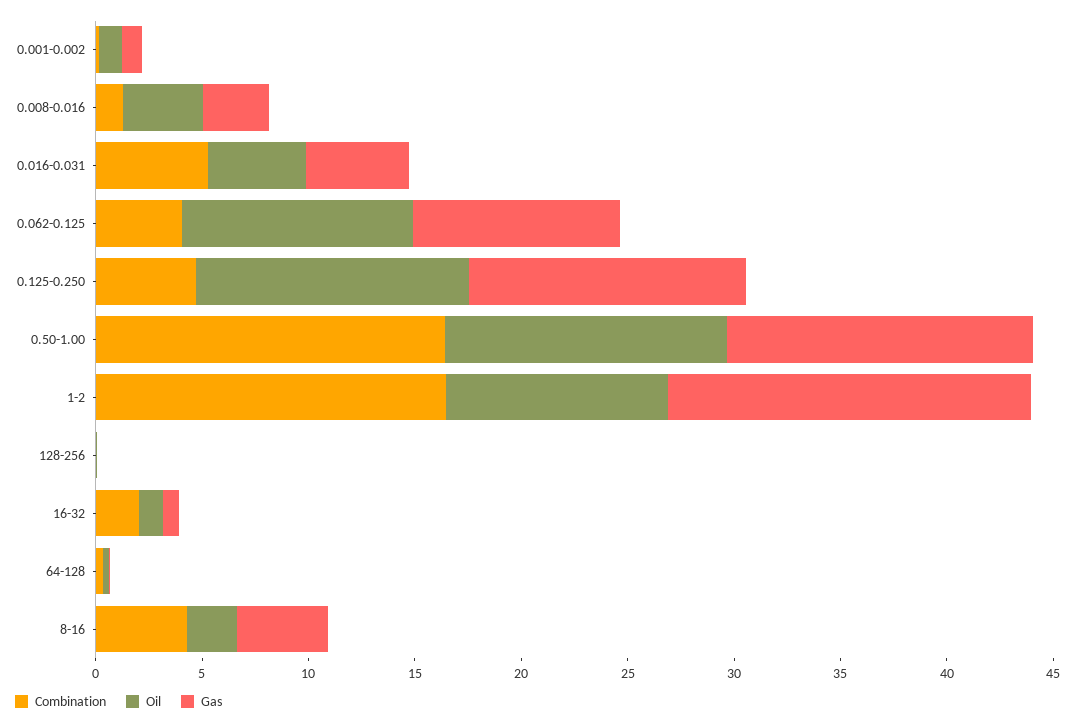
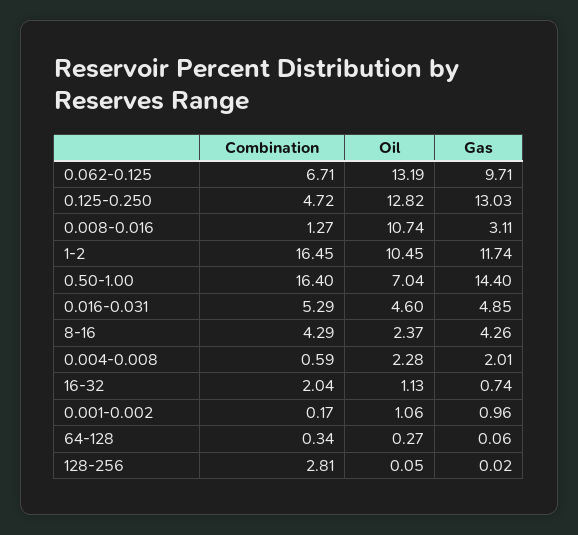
Oil, 0.008-0.016: 4 -> 10.74
Combination, 0.062-0.125: 4 -> 6.71
Oil, 0.062-0.125: 11 -> 13.19
Oil, 0.50-1.00: 13 -> 7.04
Gas, 1-2: 17 -> 11.74
Combination, 128-256: 0 -> 2.81
Combination, 0.004-0.008: none -> 0.59
Oil, 0.004-0.008: none -> 2.28
Gas, 0.004-0.008: none -> 2.01

